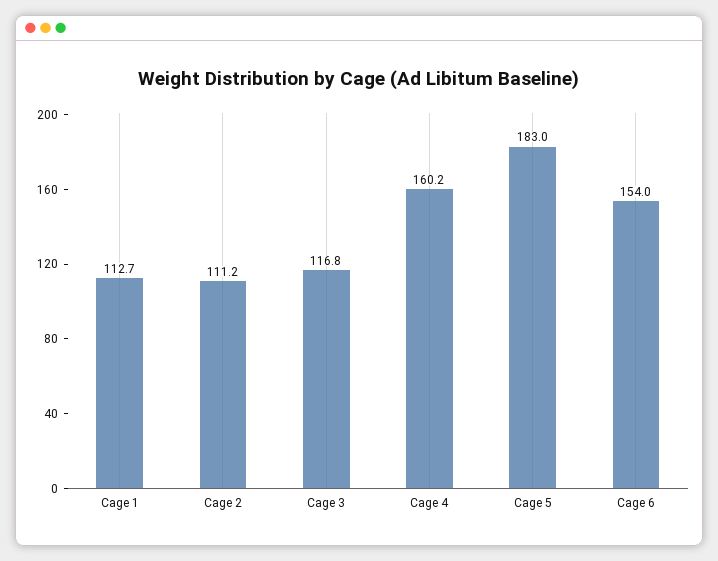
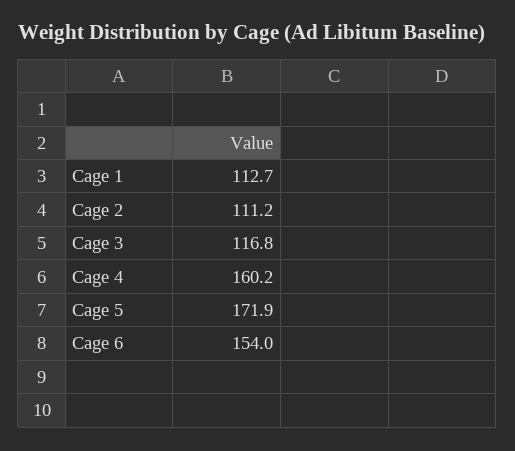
Cage 5: 183 -> 171.9

